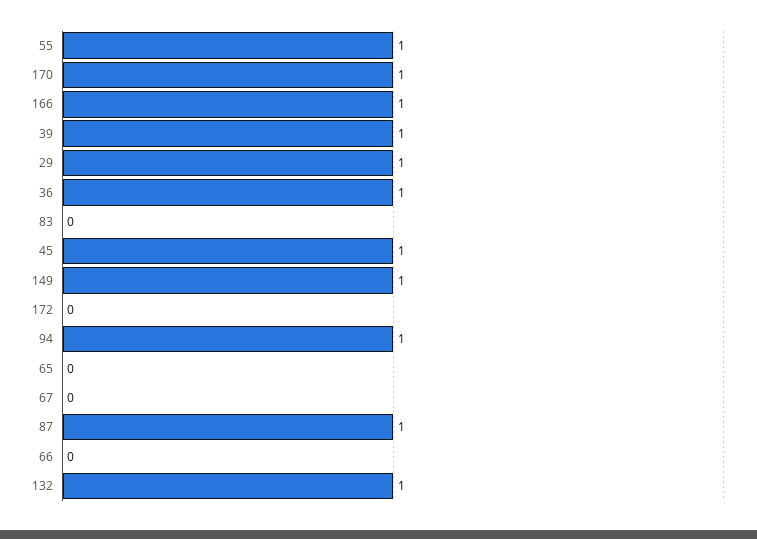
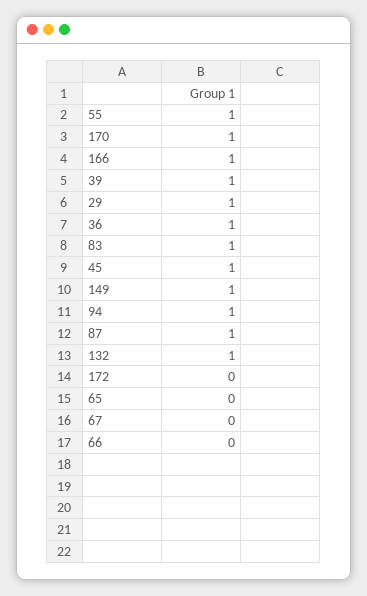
83: 0 -> 1

